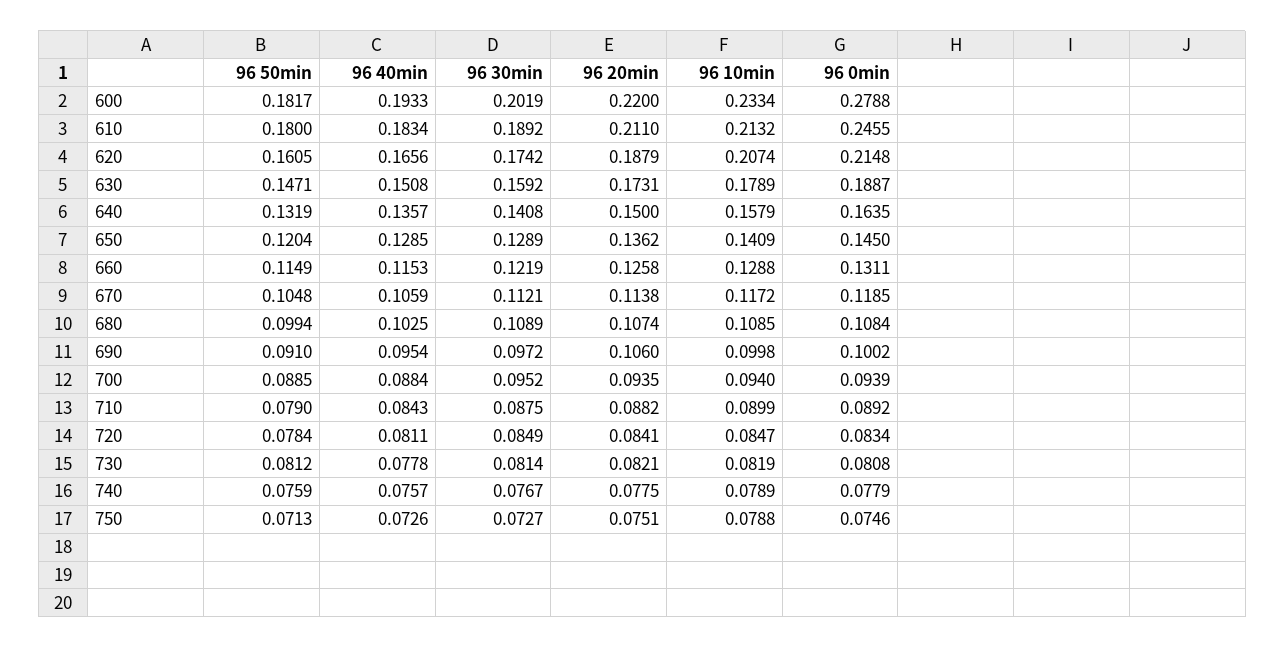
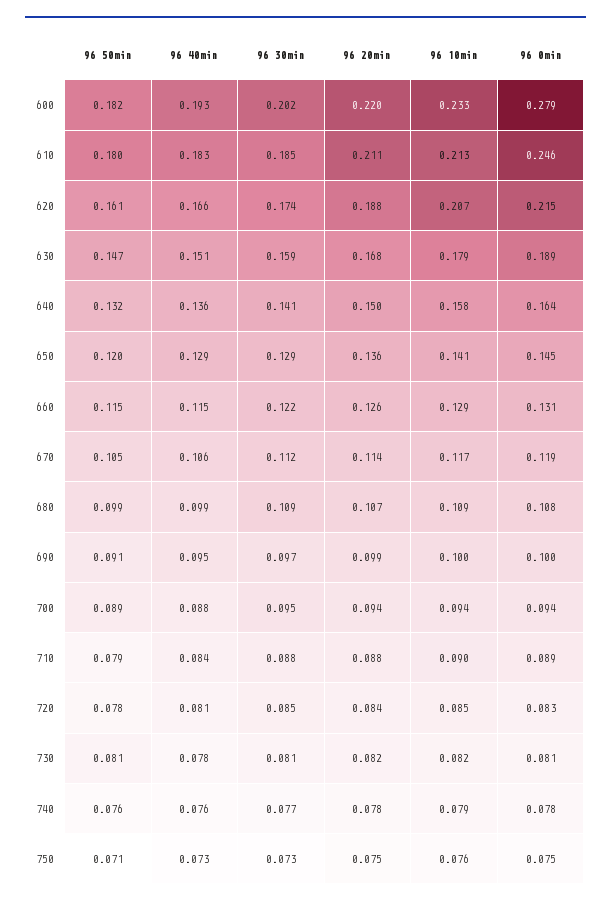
96 30min, 610: 0.1892 -> 0.185
96 20min, 630: 0.1731 -> 0.168
96 40min, 680: 0.1025 -> 0.099
96 20min, 690: 0.106 -> 0.099
96 10min, 750: 0.0788 -> 0.076

